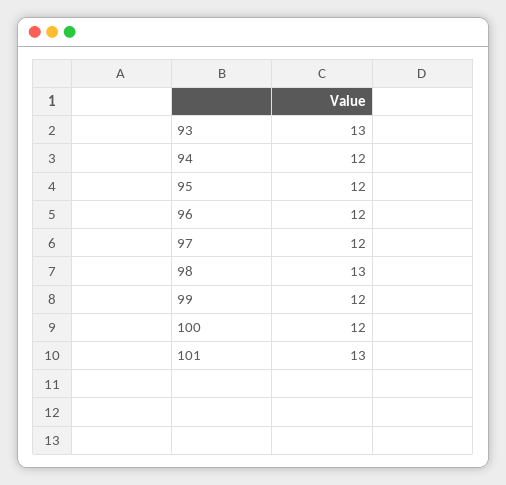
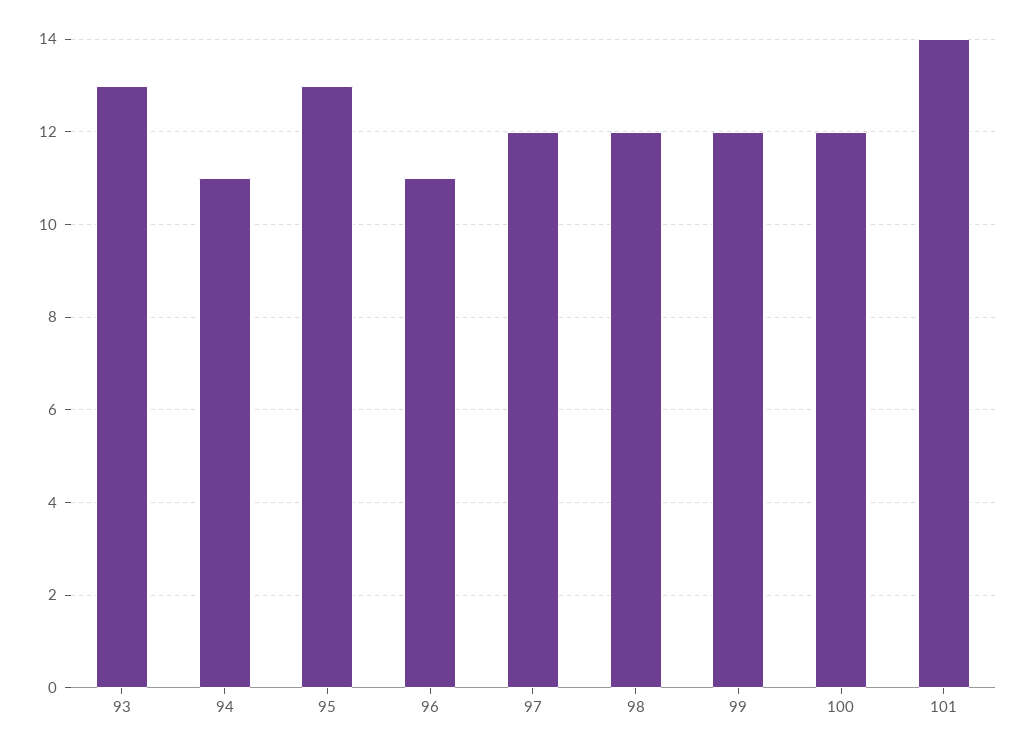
94: 12 -> 11
95: 12 -> 13
96: 12 -> 11
98: 13 -> 12
101: 13 -> 14

